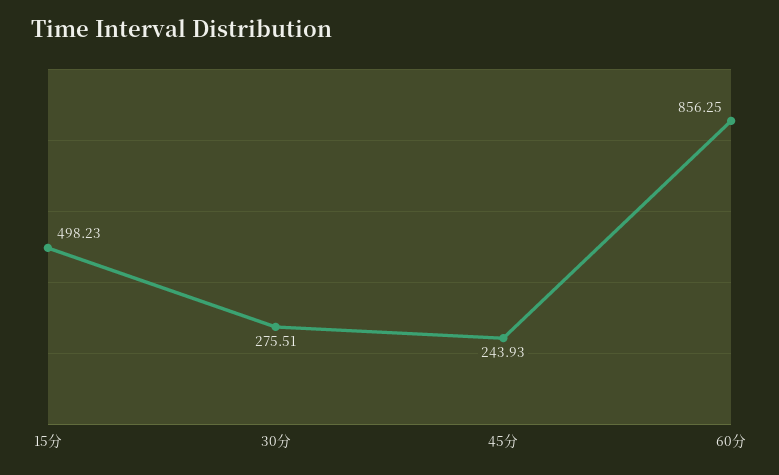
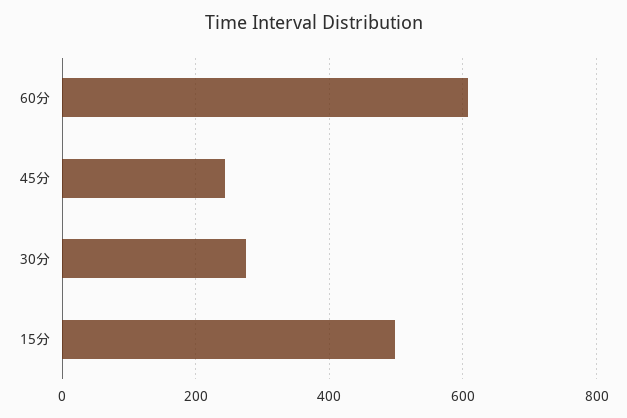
60分: 856.25 -> 600

